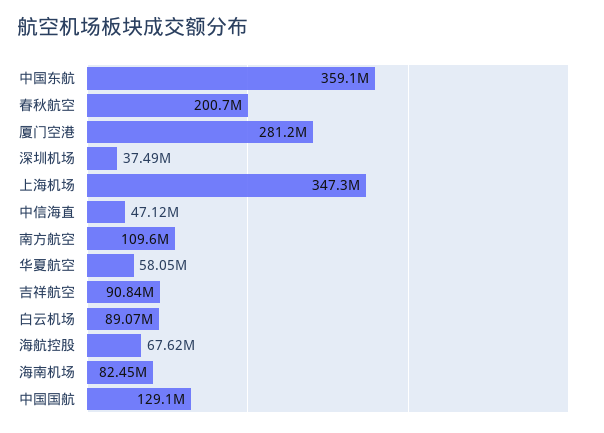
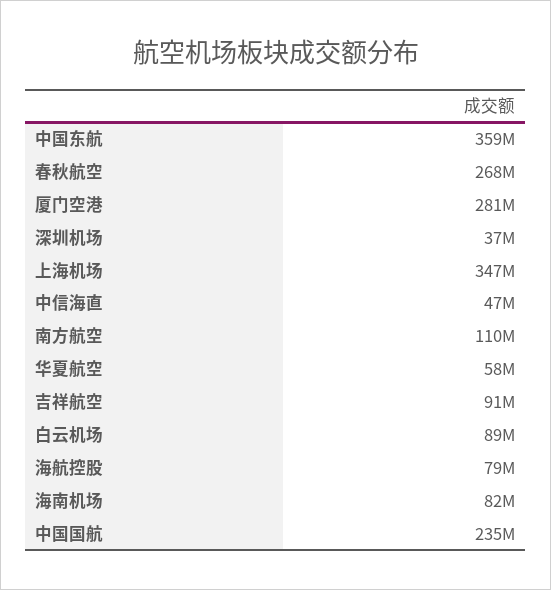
春秋航空: 200700000 -> 268000000
海航控股: 67620000 -> 79000000
中国国航: 129100000 -> 235000000

